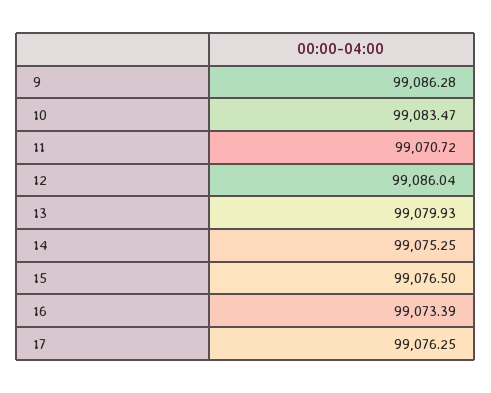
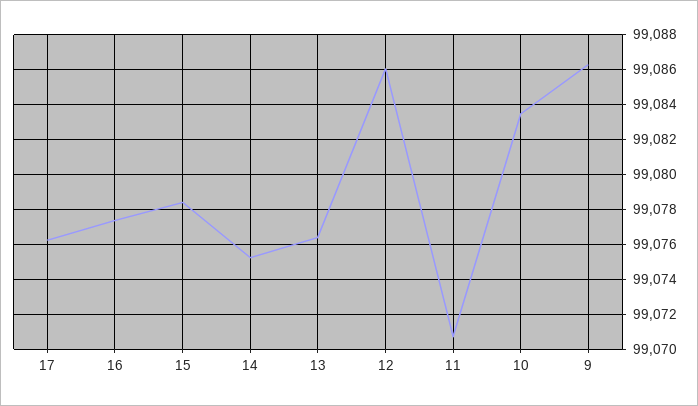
13: 99079.93 -> 99076.5
15: 99076.5 -> 99078.5
16: 99073.39 -> 99077.5

